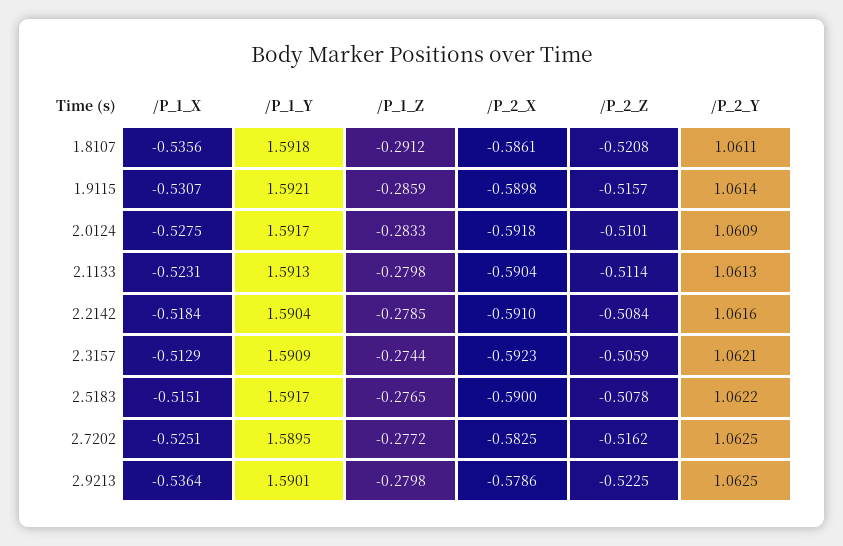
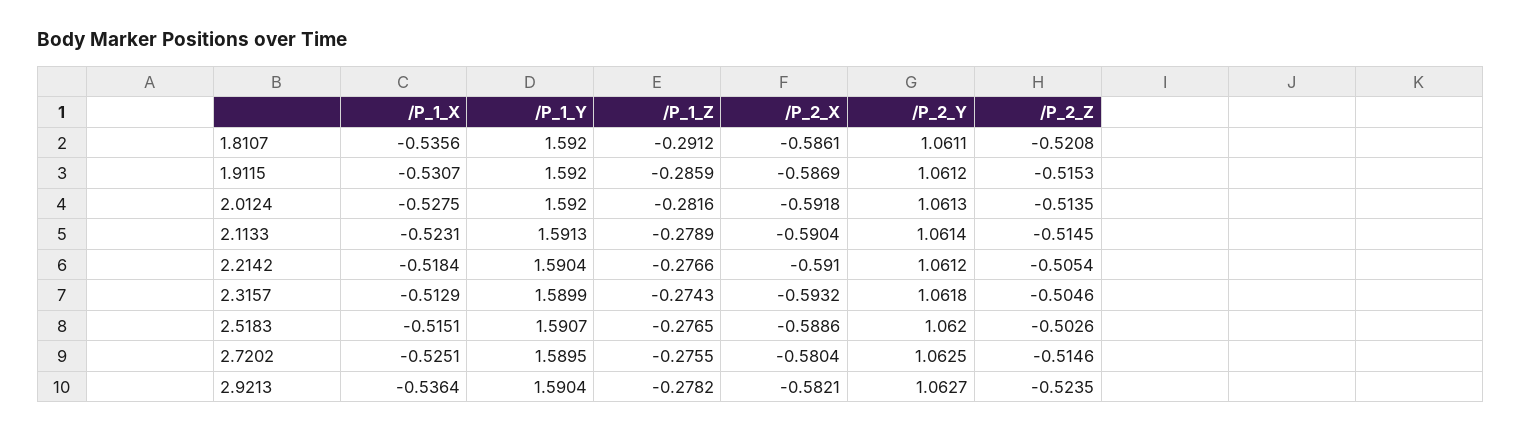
/P_1_Y, 1.8107: 1.5918 -> 1.592
/P_1_Y, 1.9115: 1.5921 -> 1.592
/P_2_X, 1.9115: -0.5898 -> -0.5869
/P_2_Z, 1.9115: -0.5157 -> -0.5153
/P_2_Y, 1.9115: 1.0614 -> 1.0612
/P_1_Y, 2.0124: 1.5917 -> 1.592
/P_1_Z, 2.0124: -0.2833 -> -0.2816
/P_2_Z, 2.0124: -0.5101 -> -0.5135
/P_2_Y, 2.0124: 1.0609 -> 1.0613
/P_1_Z, 2.1133: -0.2798 -> -0.2789
/P_2_Z, 2.1133: -0.5114 -> -0.5145
/P_2_Y, 2.1133: 1.0613 -> 1.0614
/P_1_Z, 2.2142: -0.2785 -> -0.2766
/P_2_Z, 2.2142: -0.5084 -> -0.5054
/P_2_Y, 2.2142: 1.0616 -> 1.0612
/P_1_Y, 2.3157: 1.5909 -> 1.5899
/P_1_Z, 2.3157: -0.2744 -> -0.2743
/P_2_X, 2.3157: -0.5923 -> -0.5932
/P_2_Z, 2.3157: -0.5059 -> -0.5046
/P_2_Y, 2.3157: 1.0621 -> 1.0618
/P_1_Y, 2.5183: 1.5917 -> 1.5907
/P_2_X, 2.5183: -0.59 -> -0.5886
/P_2_Z, 2.5183: -0.5078 -> -0.5026
/P_2_Y, 2.5183: 1.0622 -> 1.062
/P_1_Z, 2.7202: -0.2772 -> -0.2755
/P_2_X, 2.7202: -0.5825 -> -0.5804
/P_2_Z, 2.7202: -0.5162 -> -0.5146
/P_1_Y, 2.9213: 1.5901 -> 1.5904
/P_1_Z, 2.9213: -0.2798 -> -0.2782
/P_2_X, 2.9213: -0.5786 -> -0.5821
/P_2_Z, 2.9213: -0.5225 -> -0.5235
/P_2_Y, 2.9213: 1.0625 -> 1.0627

